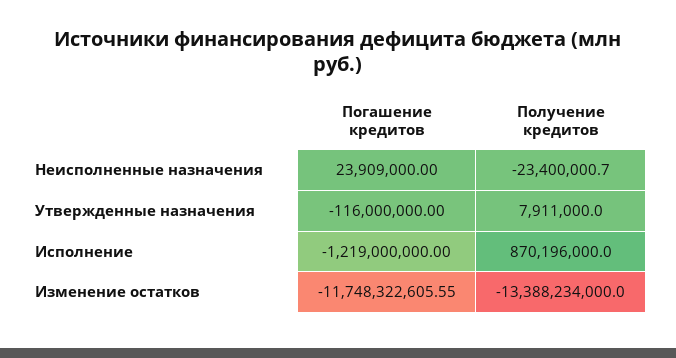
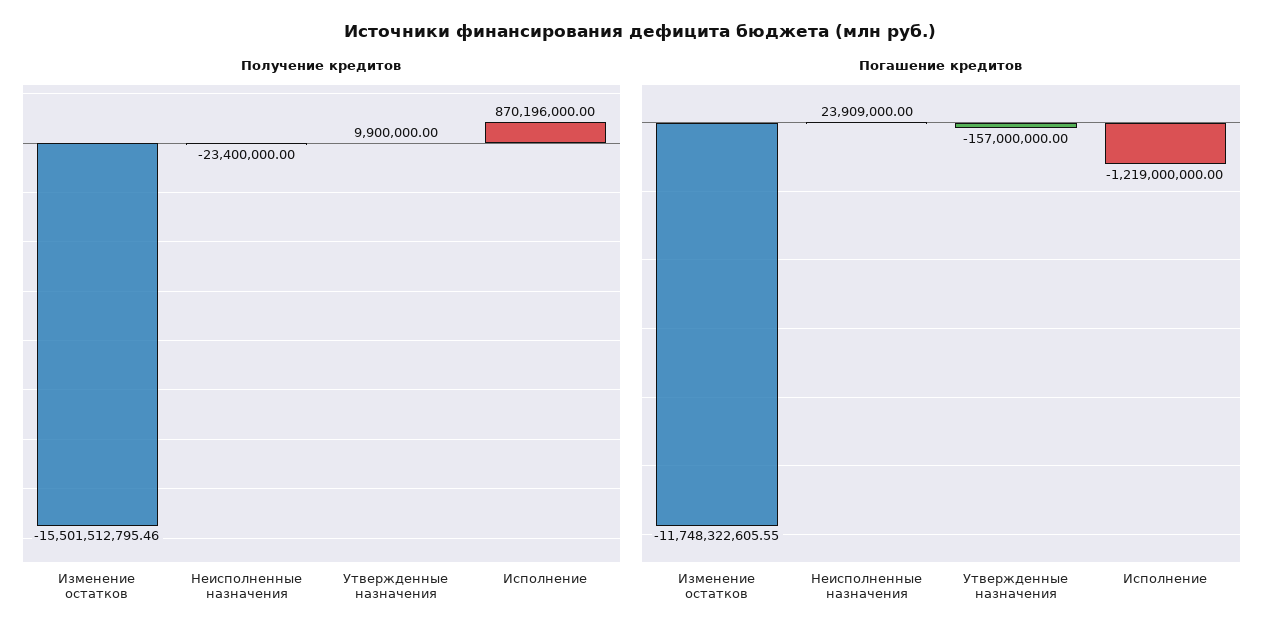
Получение кредитов, Неисполненные назначения: -23400000.7 -> -23400000
Погашение кредитов, Утвержденные назначения: -116000000 -> -157000000
Получение кредитов, Утвержденные назначения: 7911000 -> 9900000
Получение кредитов, Изменение остатков: -13388234000 -> -15501512795.46

